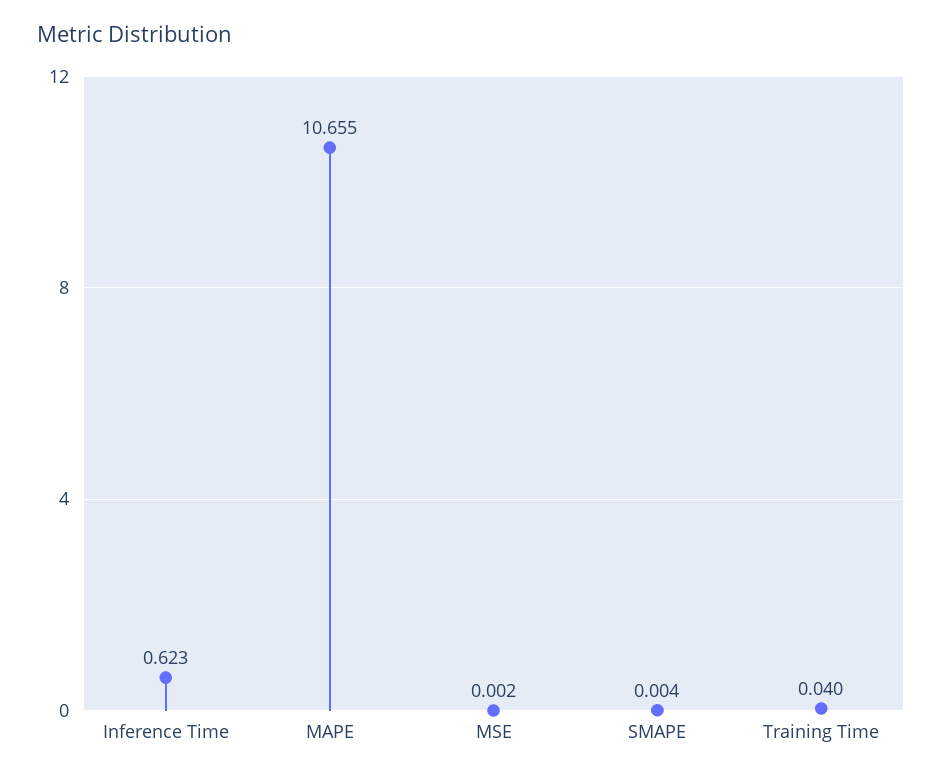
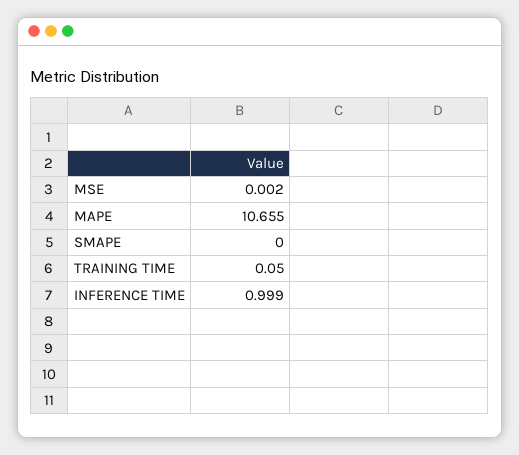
Inference Time: 0.623 -> 0.999
SMAPE: 0.004 -> 0
Training Time: 0.04 -> 0.05

